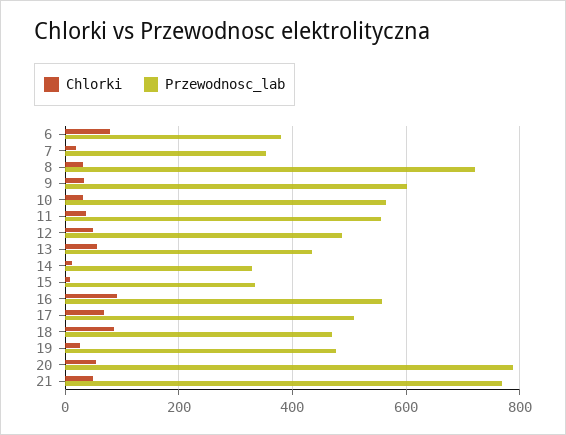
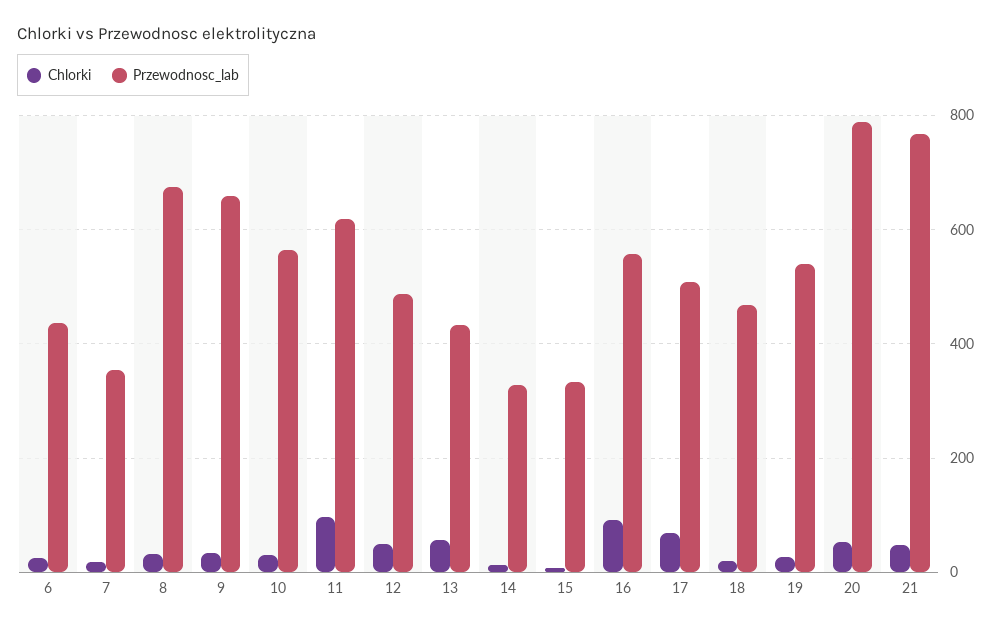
Chlorki, 6: 80 -> 20
Przewodnosc_lab, 6: 380 -> 440
Przewodnosc_lab, 8: 720 -> 680
Przewodnosc_lab, 9: 600 -> 660
Chlorki, 11: 40 -> 100
Przewodnosc_lab, 11: 560 -> 620
Chlorki, 18: 80 -> 20
Przewodnosc_lab, 19: 480 -> 540

